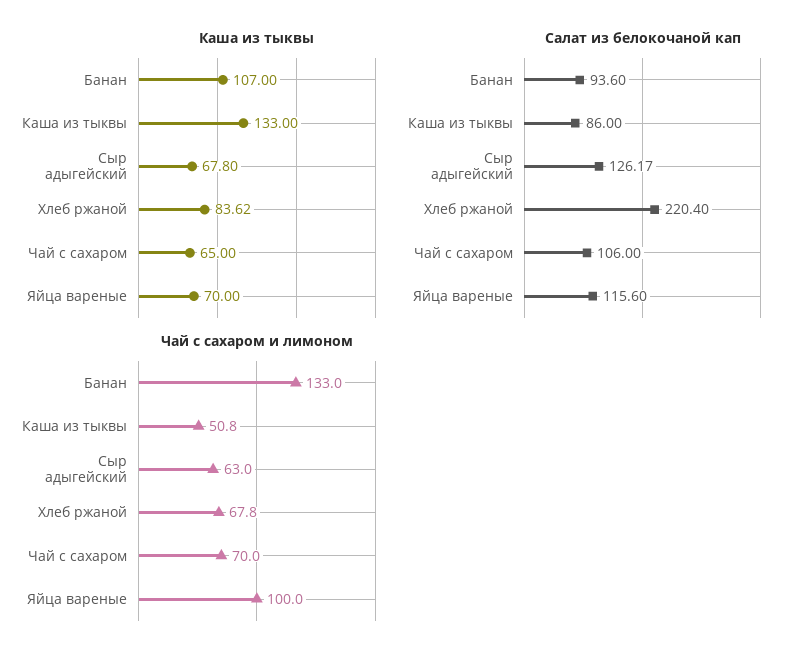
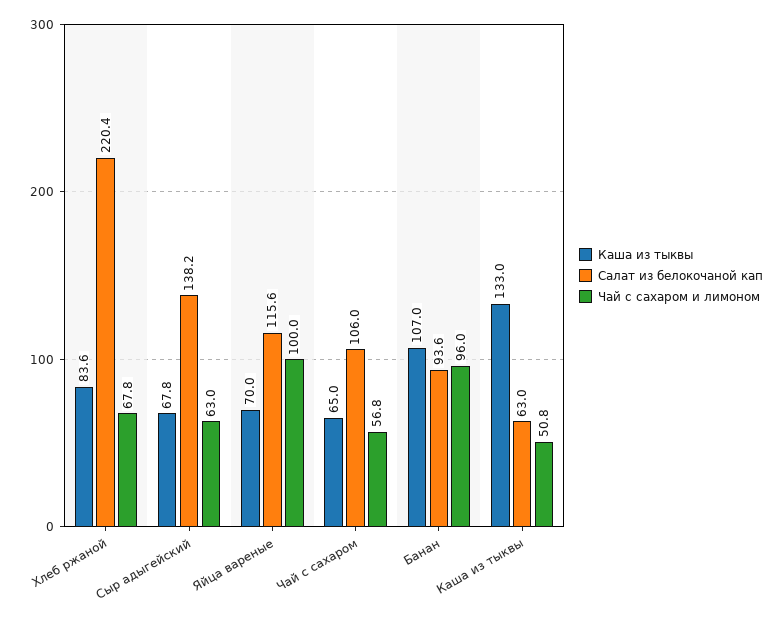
Салат из белокочаной кап, Каша из тыквы: 86 -> 63
Салат из белокочаной кап, Сыр адыгейский: 126.17 -> 138.2
Чай с сахаром и лимоном, Банан: 133 -> 96
Чай с сахаром и лимоном, Чай с сахаром: 70 -> 56.8

